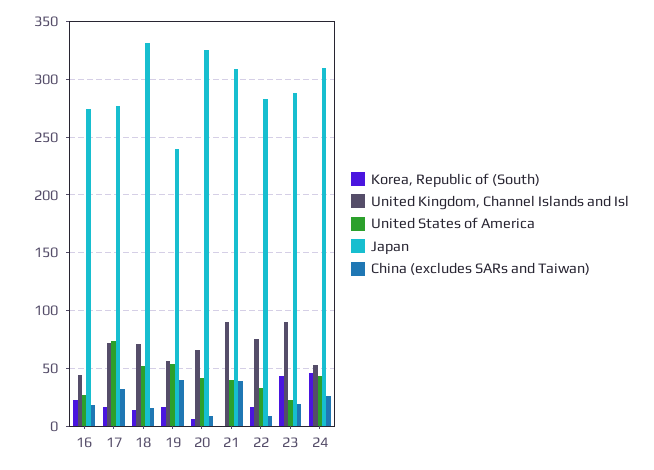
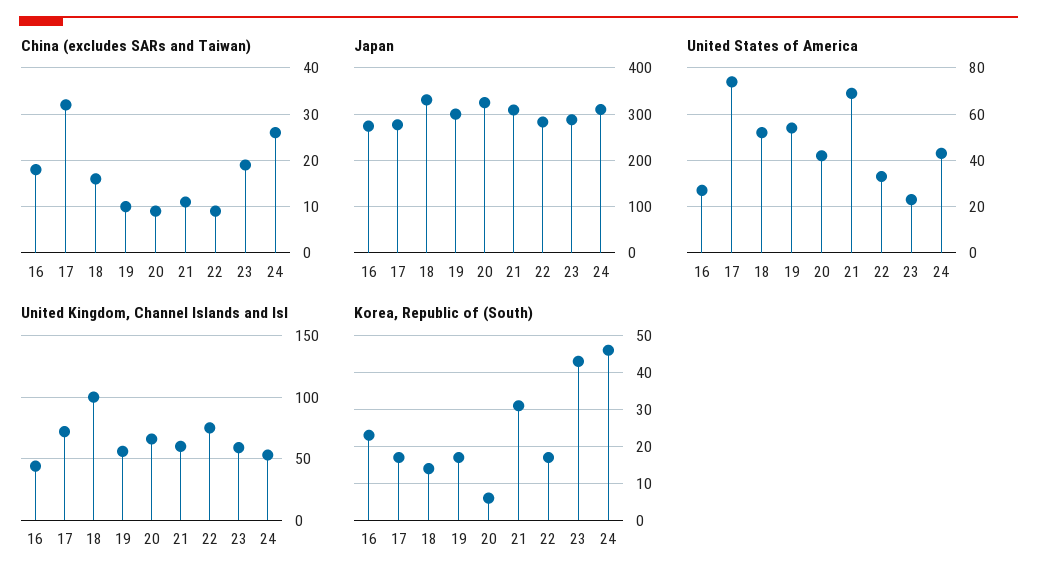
United Kingdom, Channel Islands and Isl, 18: 70 -> 100
Japan, 19: 240 -> 300
China (excludes SARs and Taiwan), 19: 40 -> 10
Korea, Republic of (South), 21: 0 -> 30
United Kingdom, Channel Islands and Isl, 21: 90 -> 60
United States of America, 21: 40 -> 70
China (excludes SARs and Taiwan), 21: 40 -> 10
United Kingdom, Channel Islands and Isl, 23: 90 -> 60

